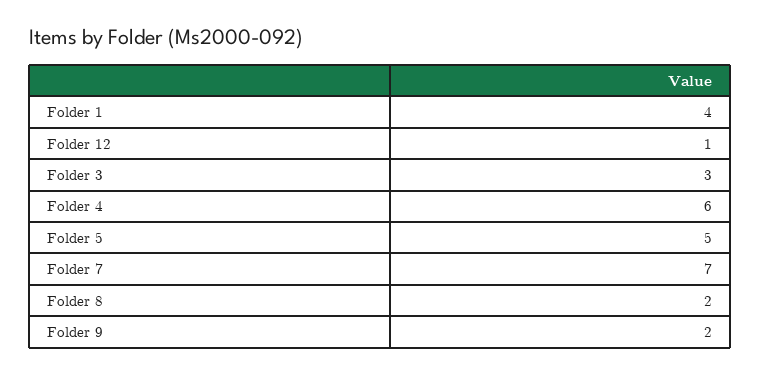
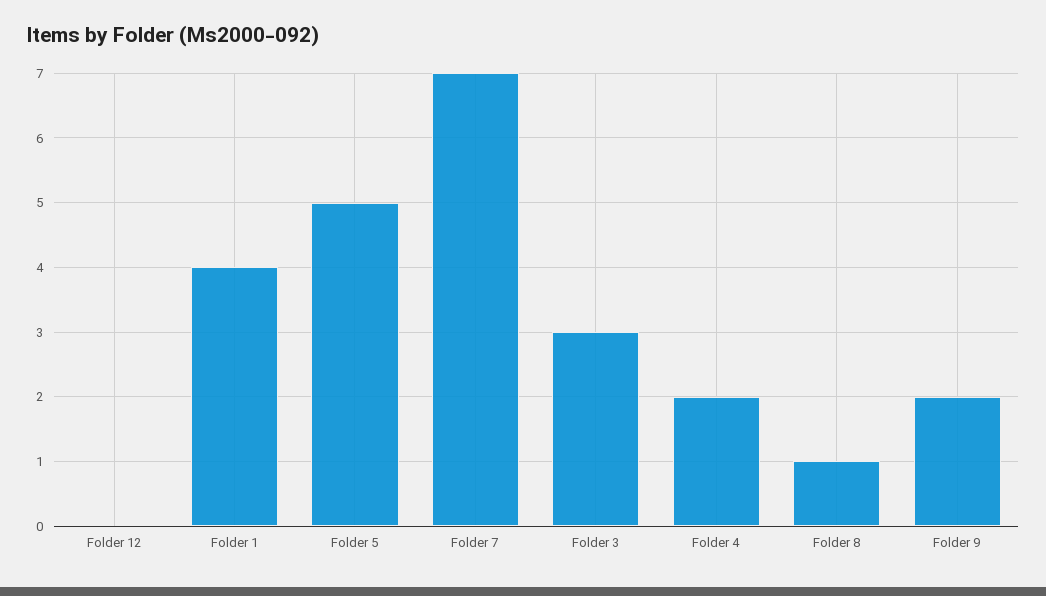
Folder 12: 1 -> 0
Folder 4: 6 -> 2
Folder 8: 2 -> 1

